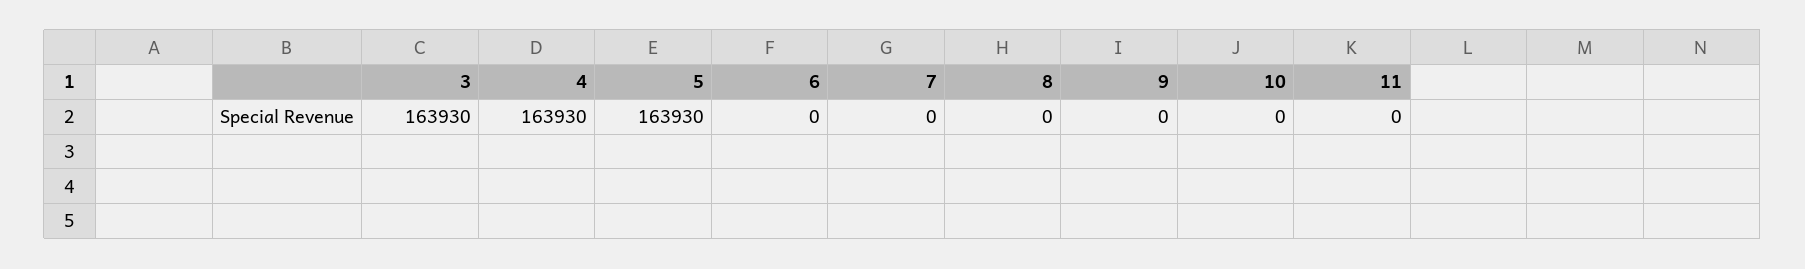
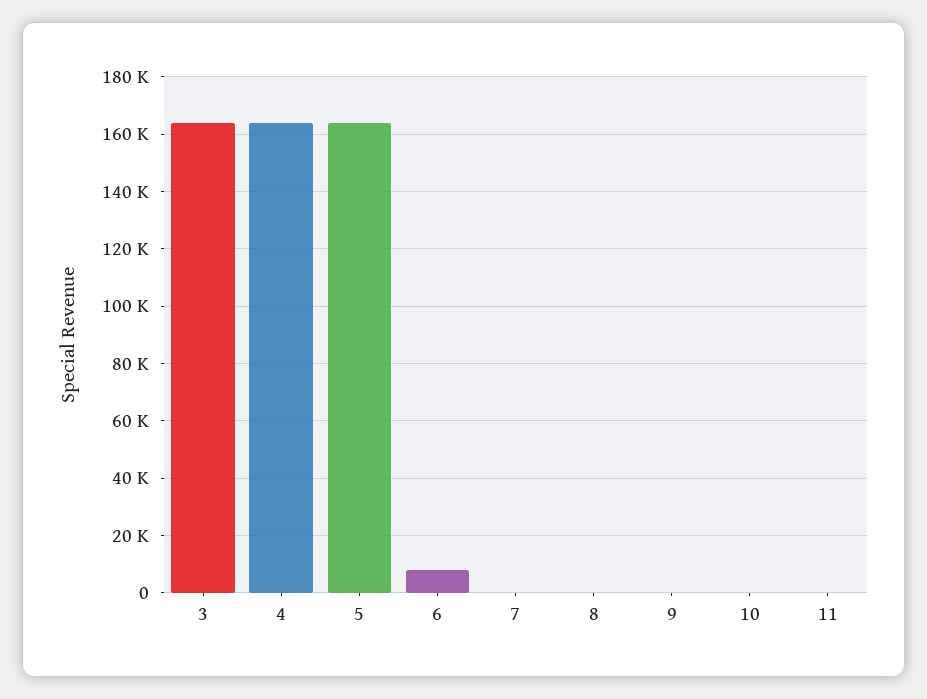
6: 0 -> 7500

